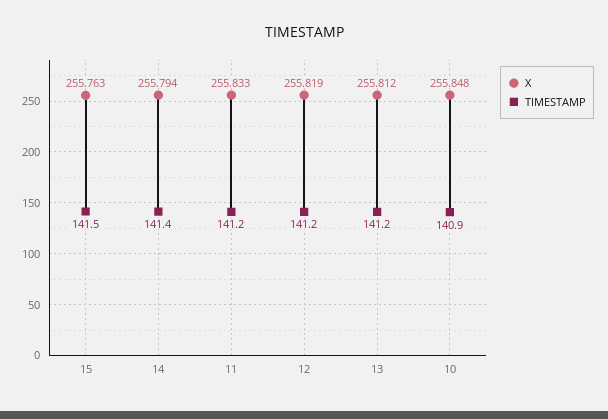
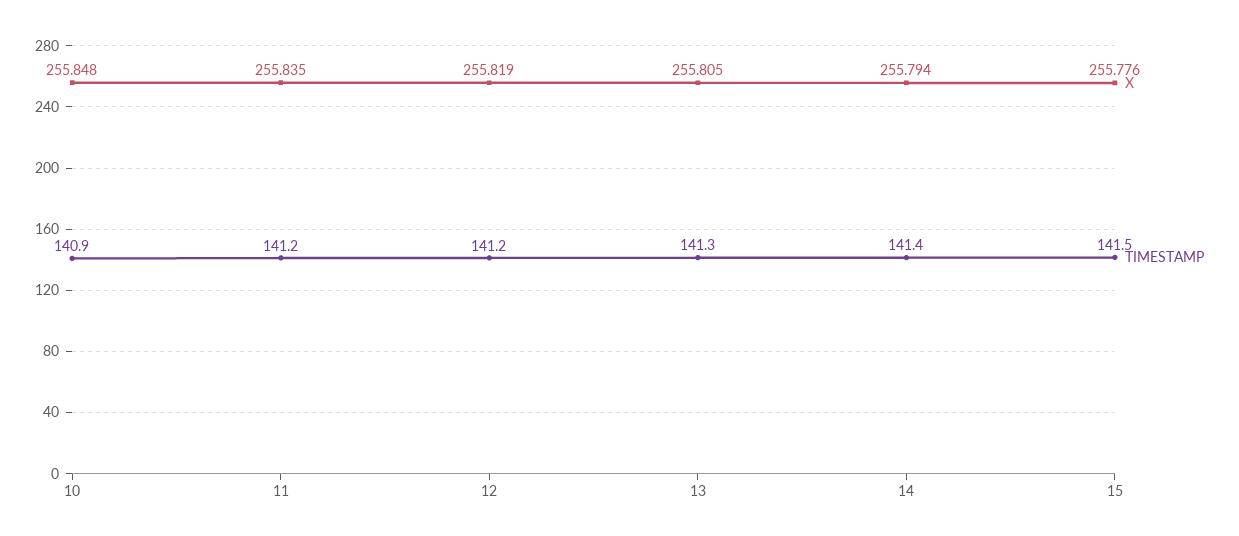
X, 15: 255.763 -> 255.776
X, 11: 255.833 -> 255.835
X, 13: 255.812 -> 255.805
TIMESTAMP, 13: 141.2 -> 141.3

